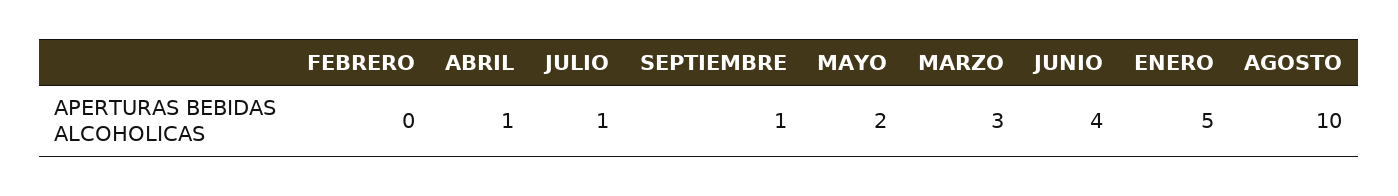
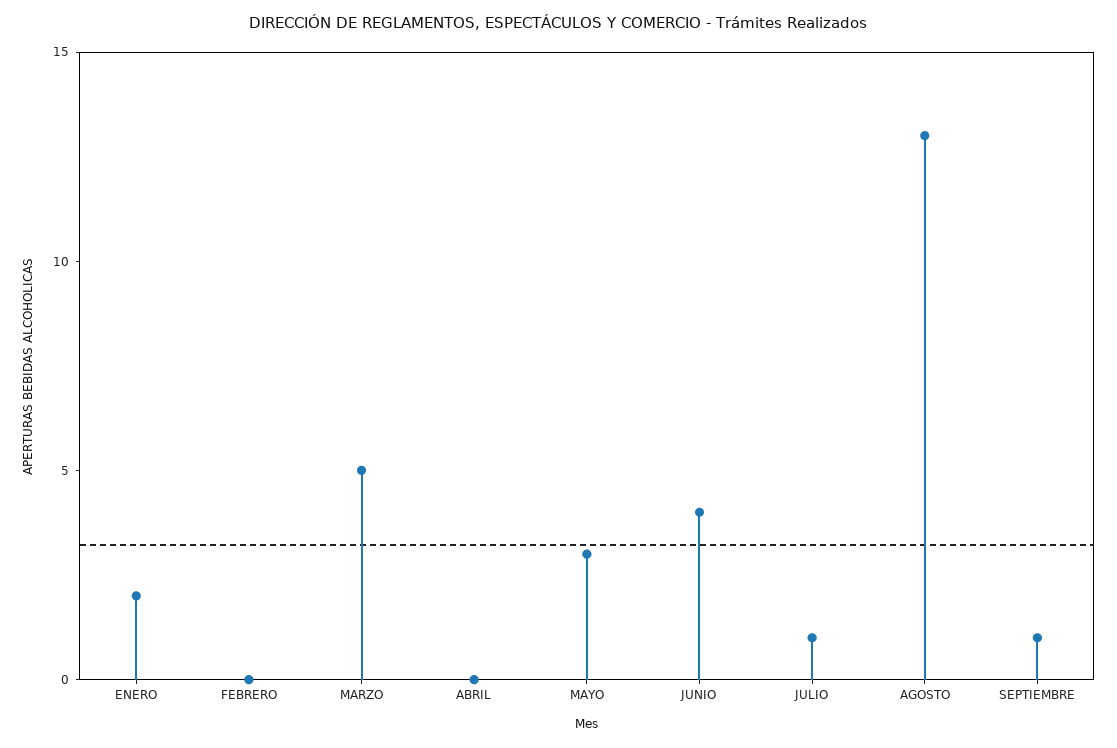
ABRIL: 1 -> 0
MAYO: 2 -> 3
MARZO: 3 -> 5
ENERO: 5 -> 2
AGOSTO: 10 -> 13

